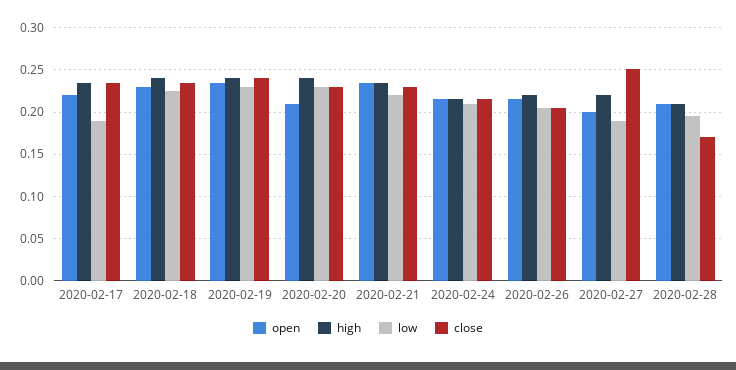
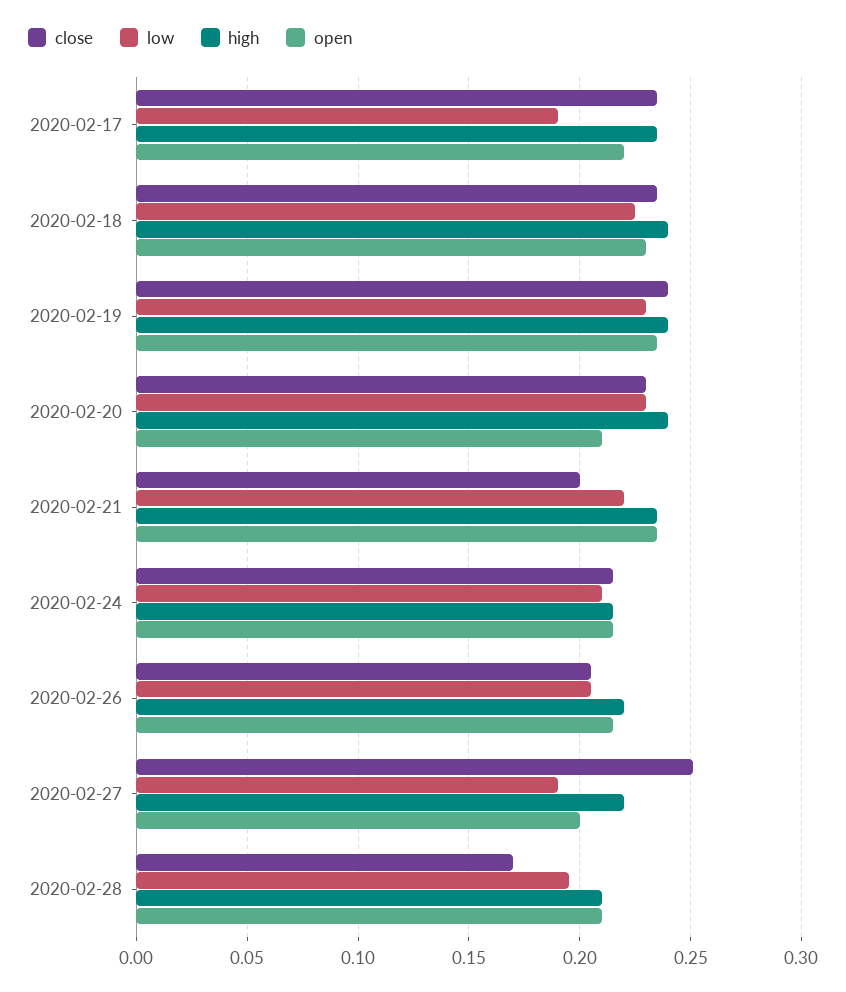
close, 2020-02-21: 0.23 -> 0.2

